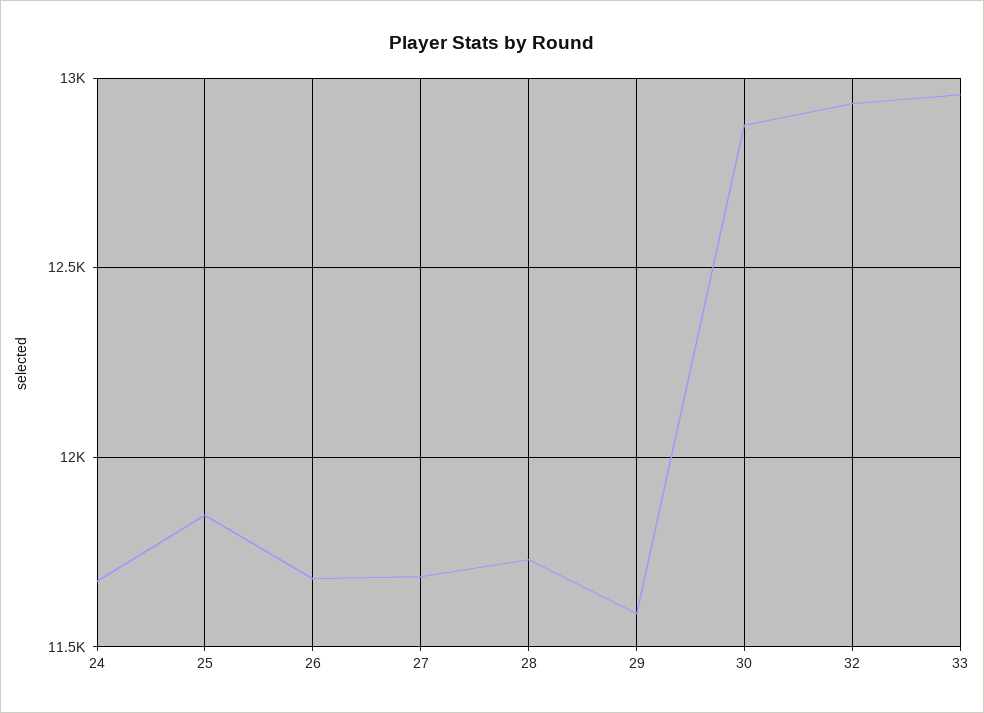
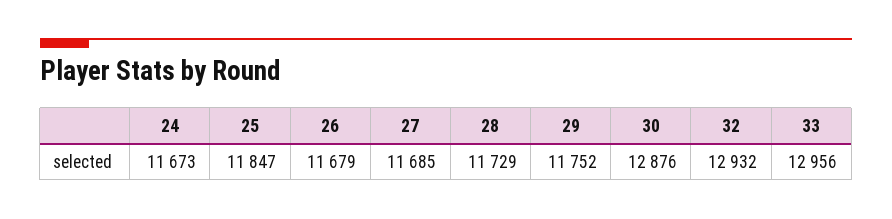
29: 11600 -> 11752

